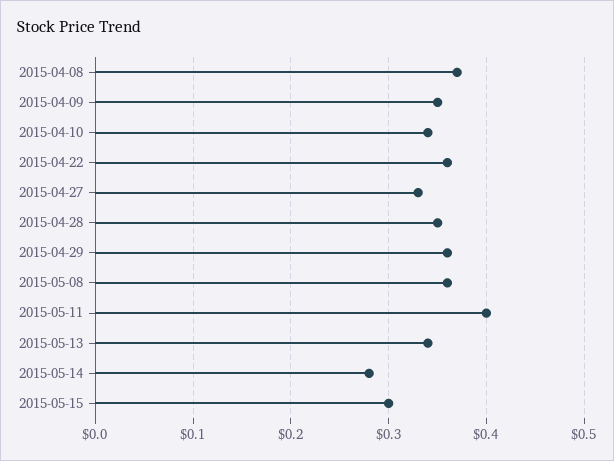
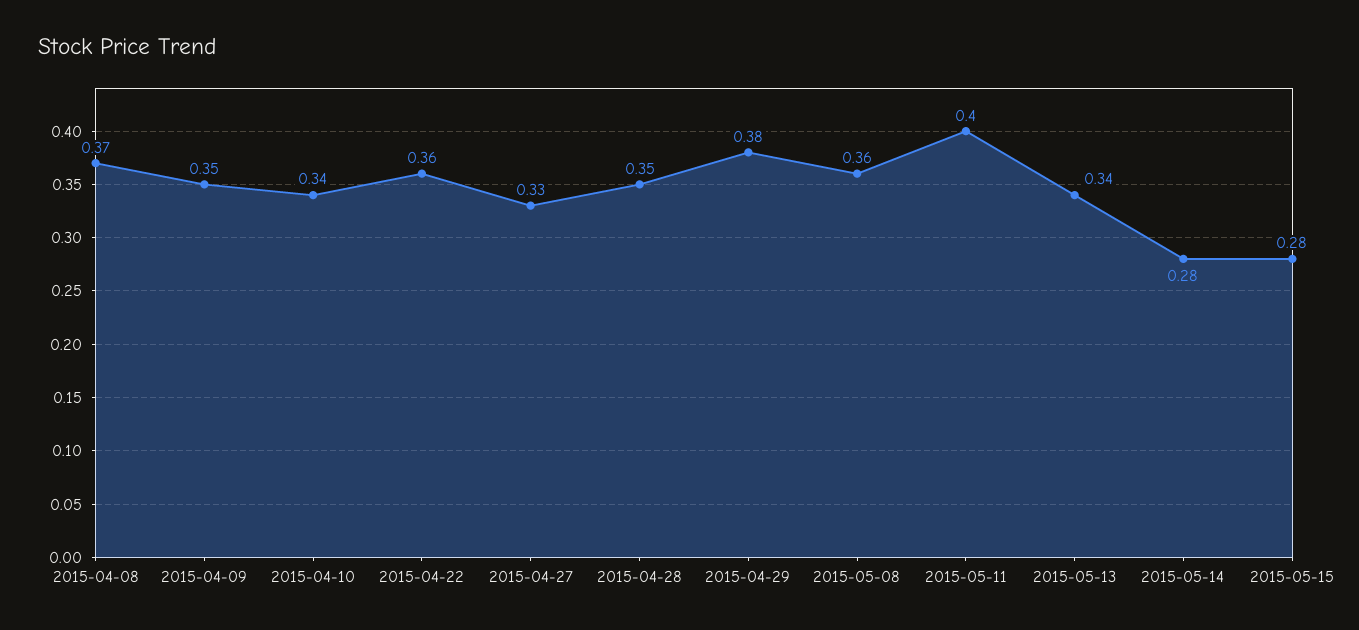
2015-04-29: 0.36 -> 0.38
2015-05-15: 0.3 -> 0.28

